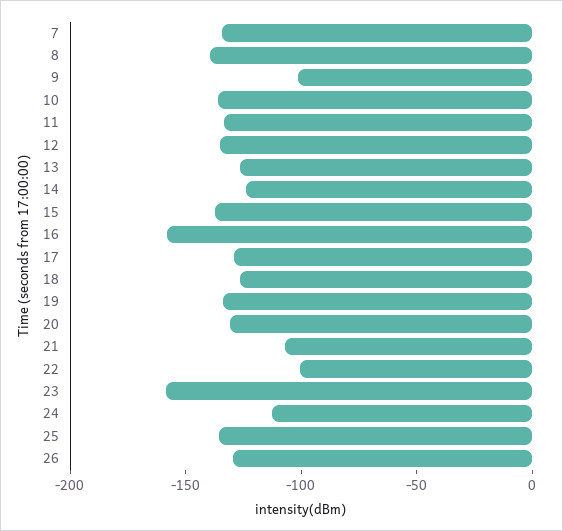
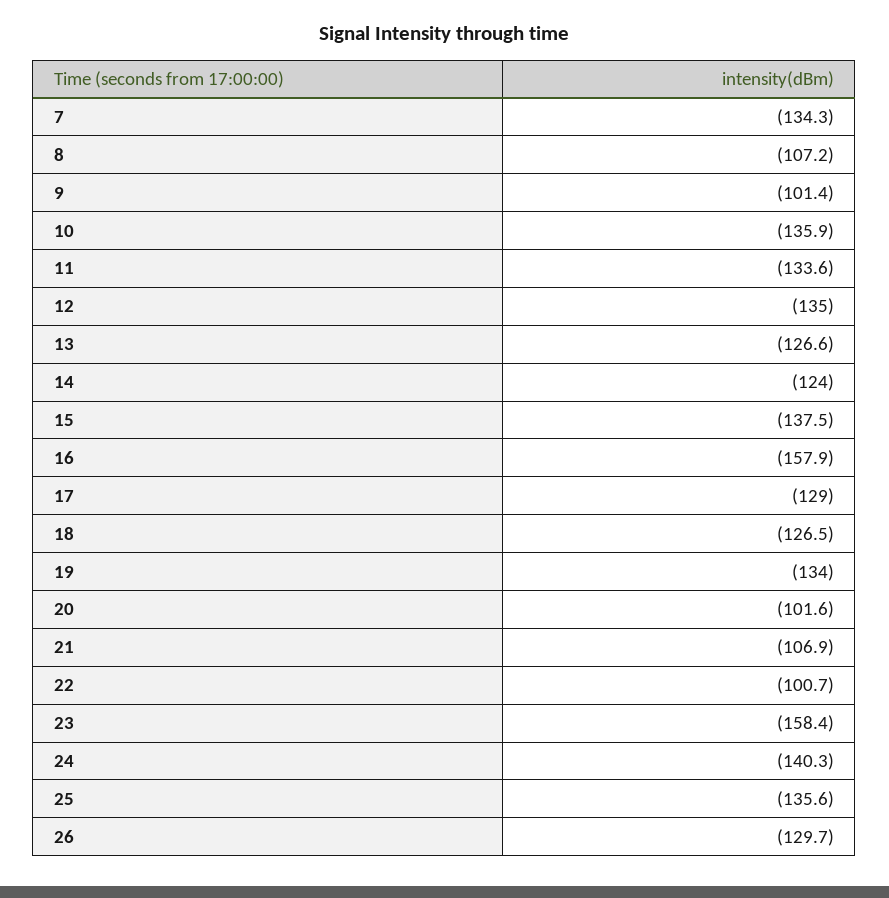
8: -140 -> -107.2
20: -130 -> -101.6
24: -110 -> -140.3

